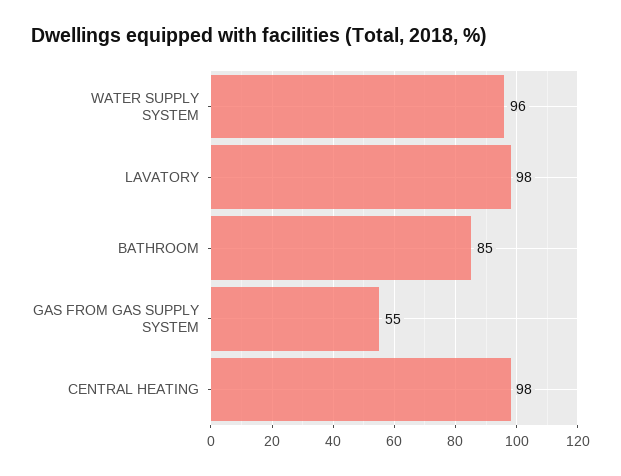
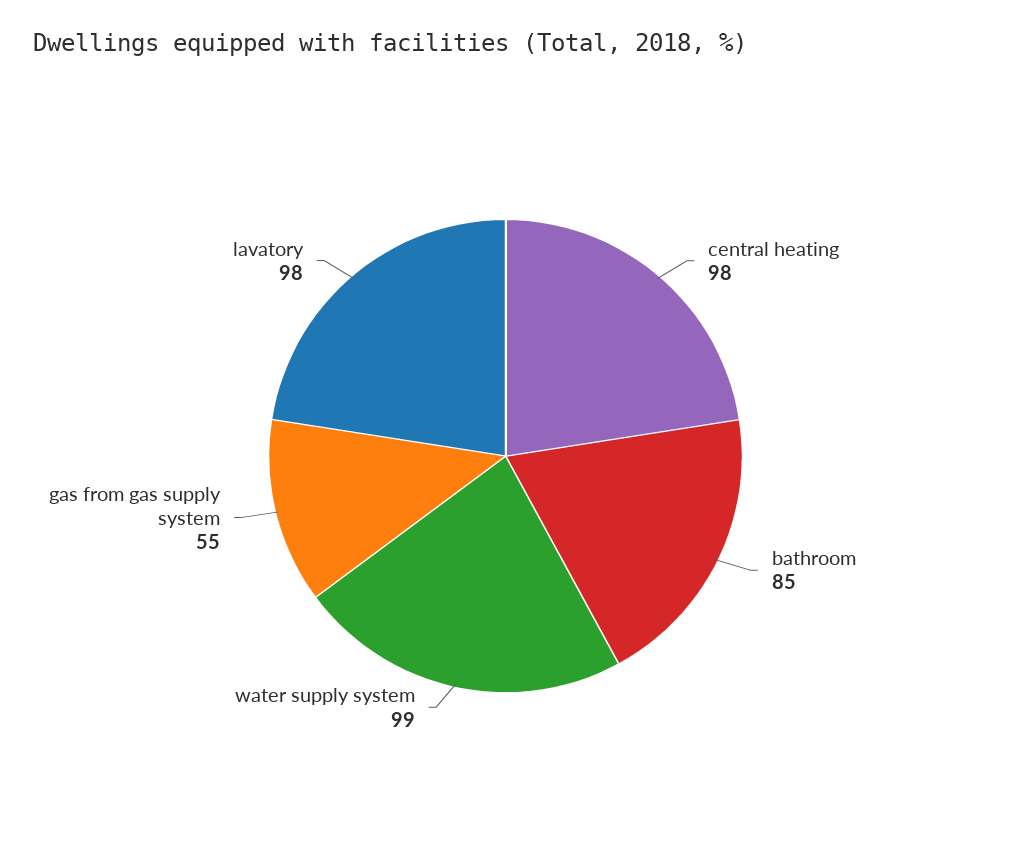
WATER SUPPLY SYSTEM: 96 -> 99

